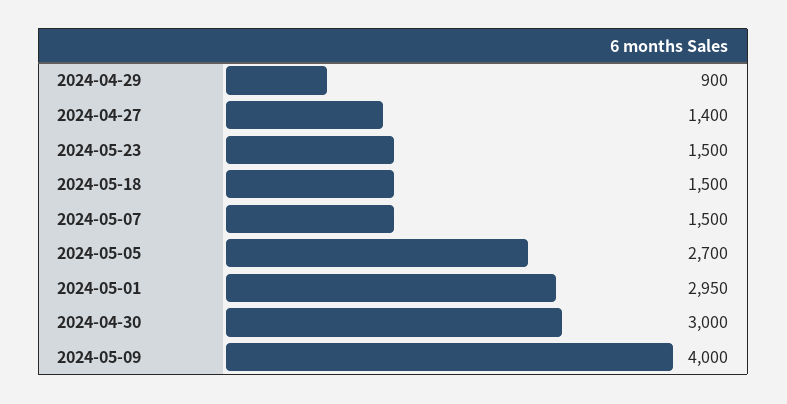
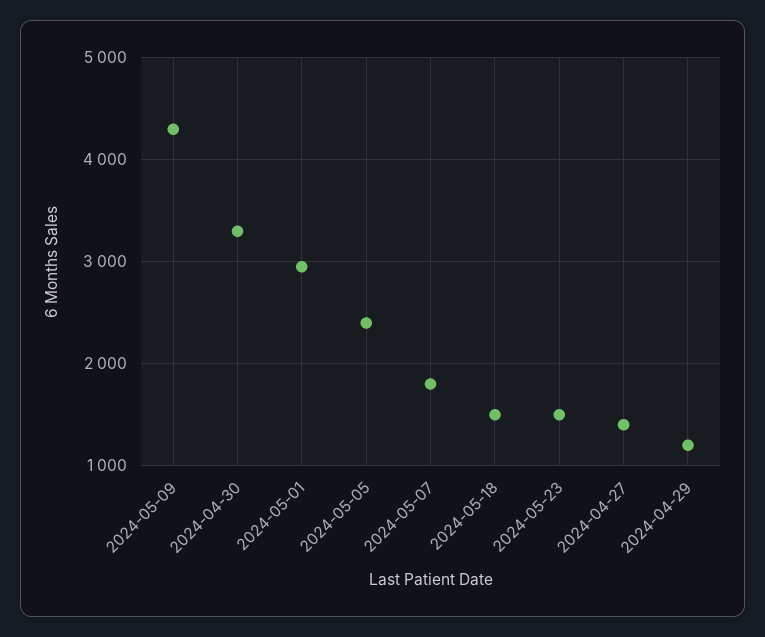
2024-04-29: 900 -> 1200
2024-05-07: 1500 -> 1800
2024-05-05: 2700 -> 2400
2024-04-30: 3000 -> 3300
2024-05-09: 4000 -> 4300

